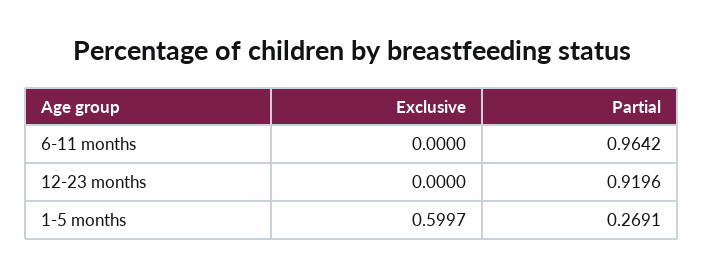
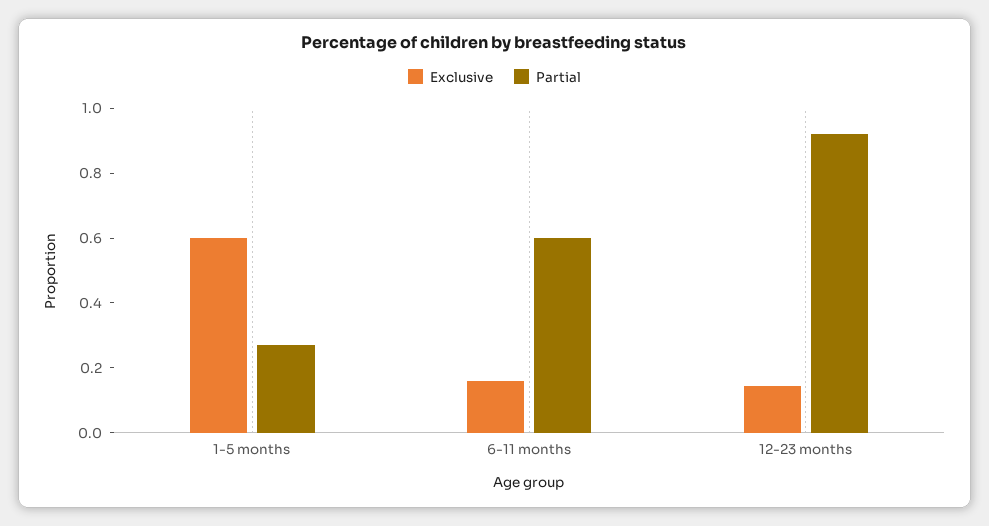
Exclusive, 6-11 months: 0 -> 0.15
Partial, 6-11 months: 0.9642 -> 0.6
Exclusive, 12-23 months: 0 -> 0.15

